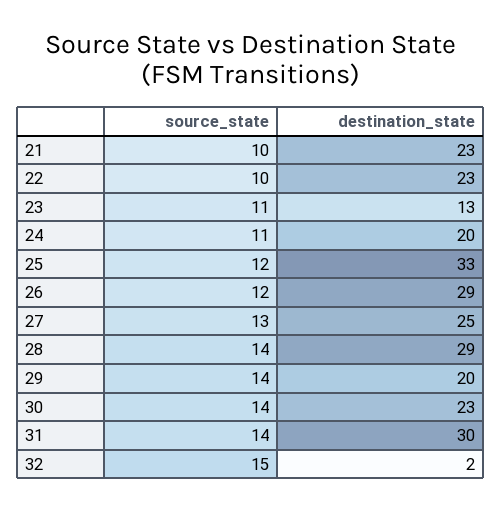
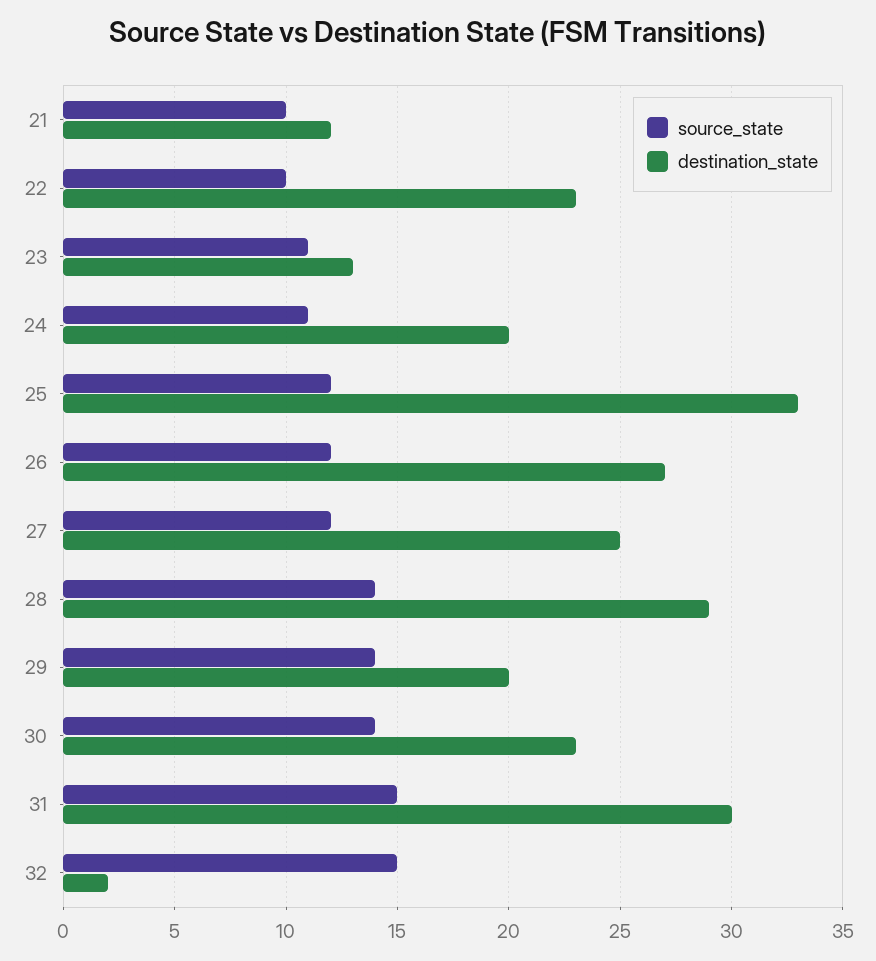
destination_state, 21: 23 -> 12
destination_state, 26: 29 -> 27
source_state, 27: 13 -> 12
source_state, 31: 14 -> 15

